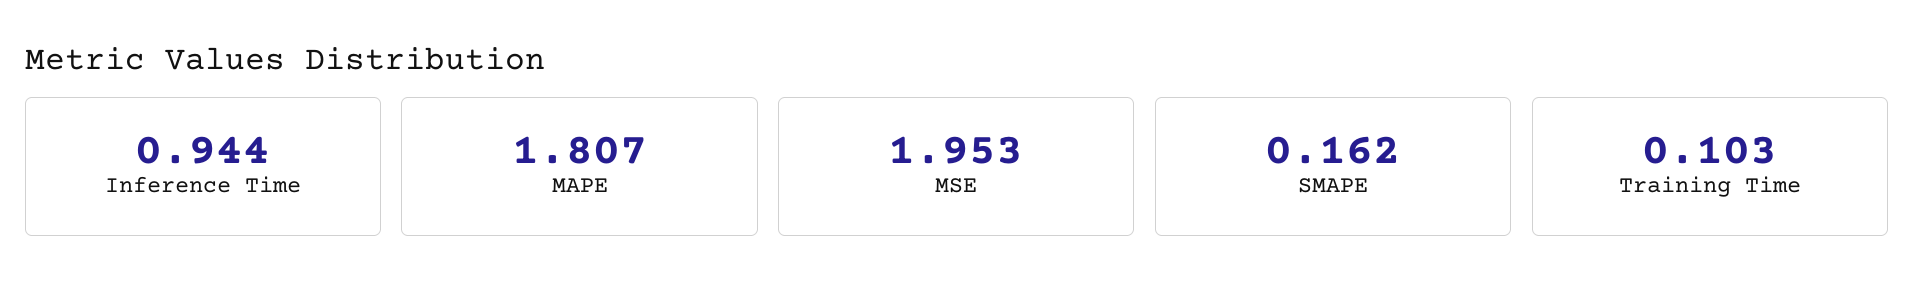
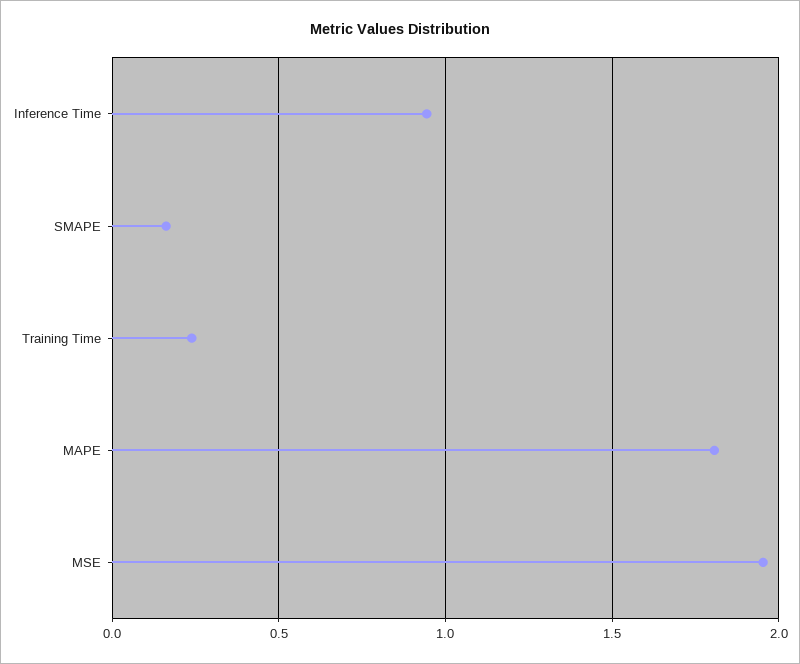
Training Time: 0.103 -> 0.25

